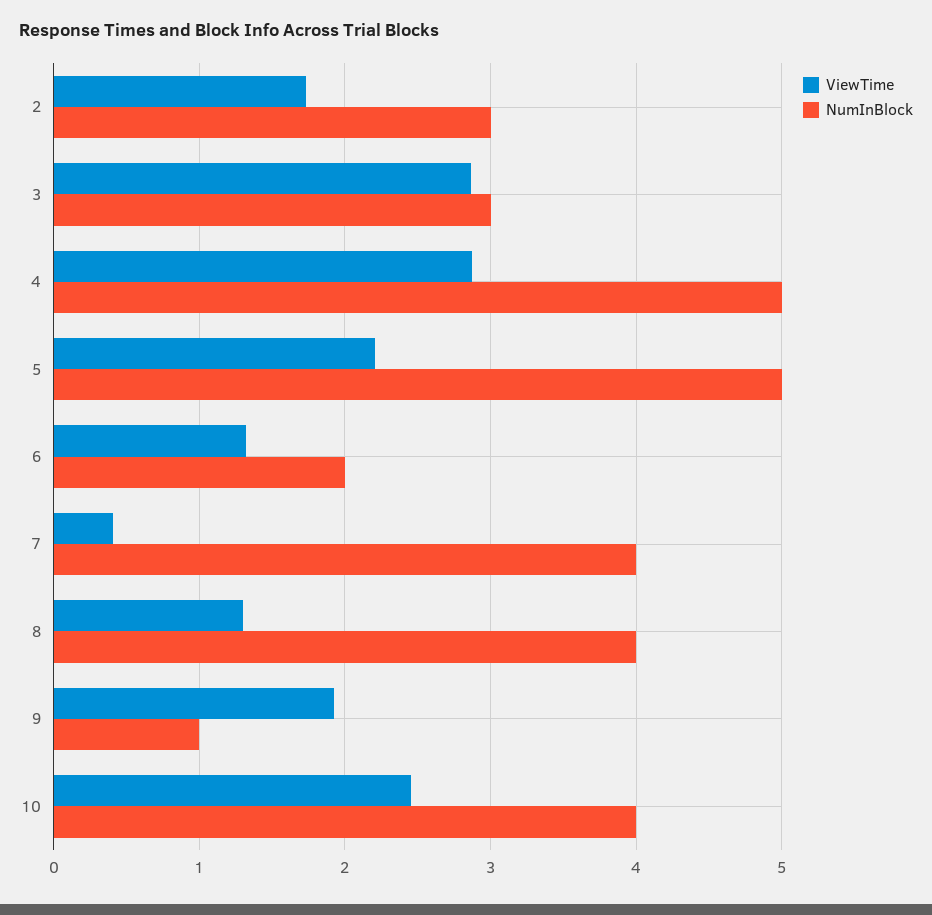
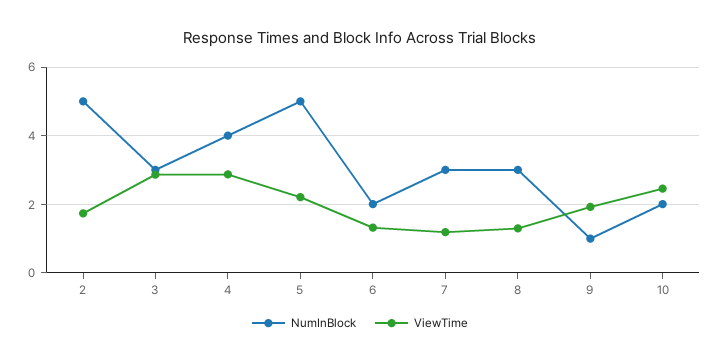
NumInBlock, 2: 3 -> 5
NumInBlock, 4: 5 -> 4
ViewTime, 7: 0.4 -> 1.2
NumInBlock, 7: 4 -> 3
NumInBlock, 8: 4 -> 3
NumInBlock, 10: 4 -> 2

